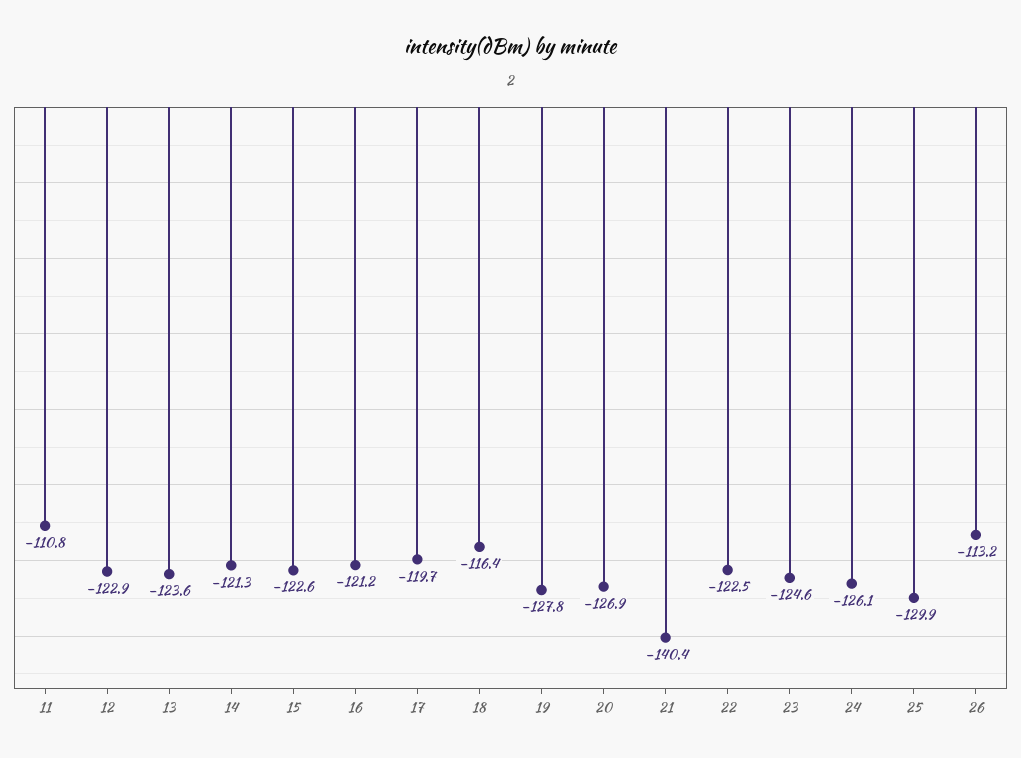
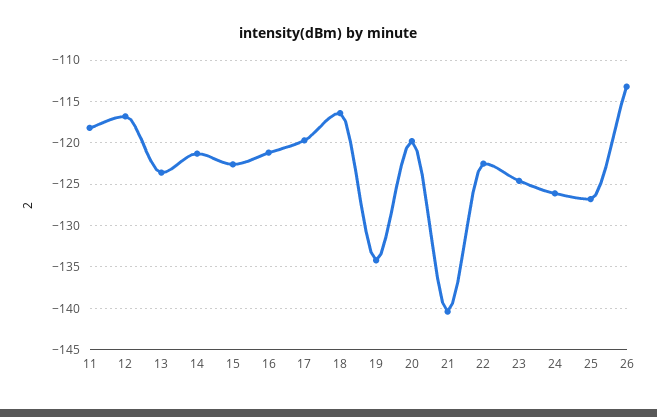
11: -110.8 -> -118
12: -122.9 -> -117
19: -127.8 -> -134
20: -126.9 -> -120
25: -129.9 -> -127

